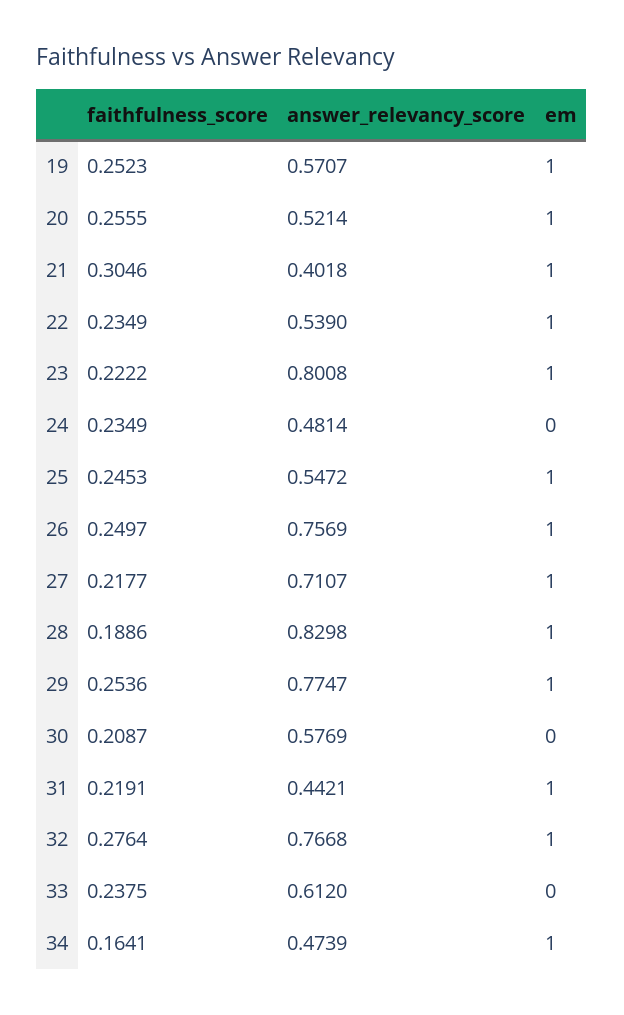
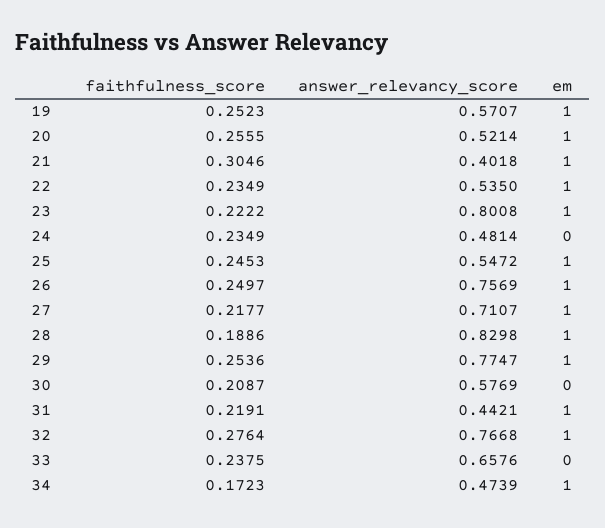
answer_relevancy_score, 22: 0.539 -> 0.535
answer_relevancy_score, 33: 0.612 -> 0.6576
faithfulness_score, 34: 0.1641 -> 0.1723

